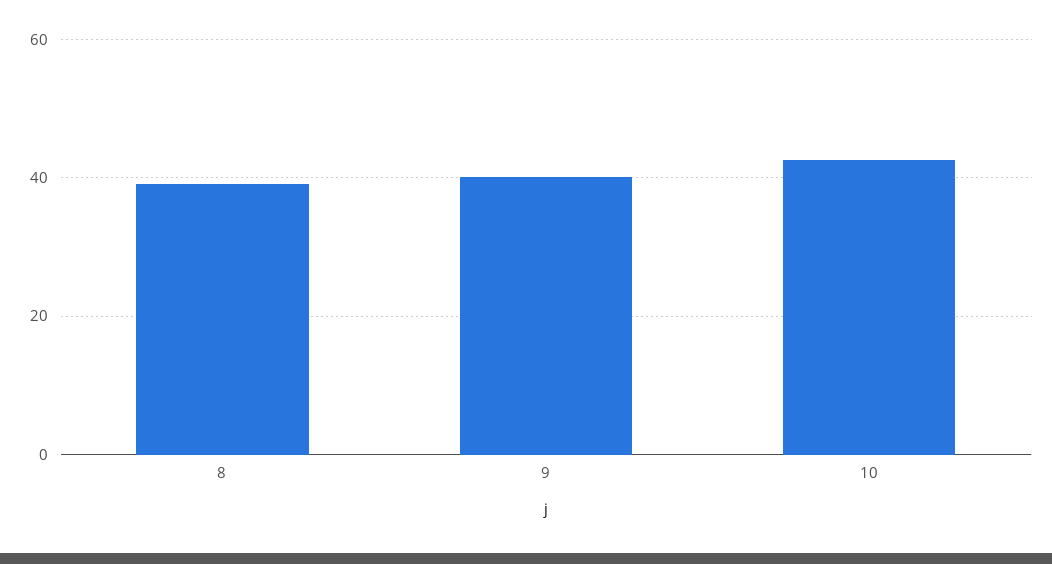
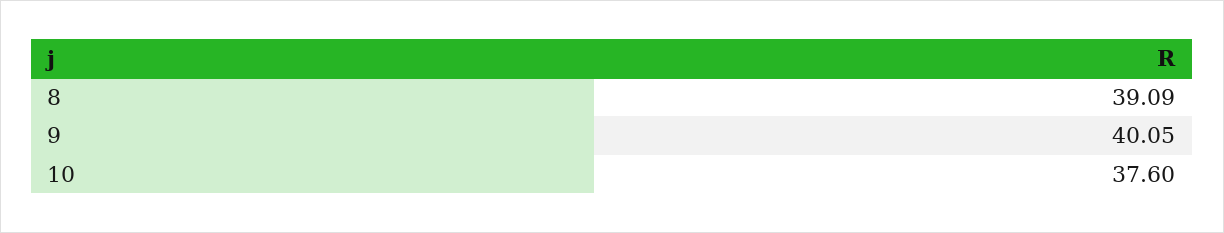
10: 42 -> 37.6

